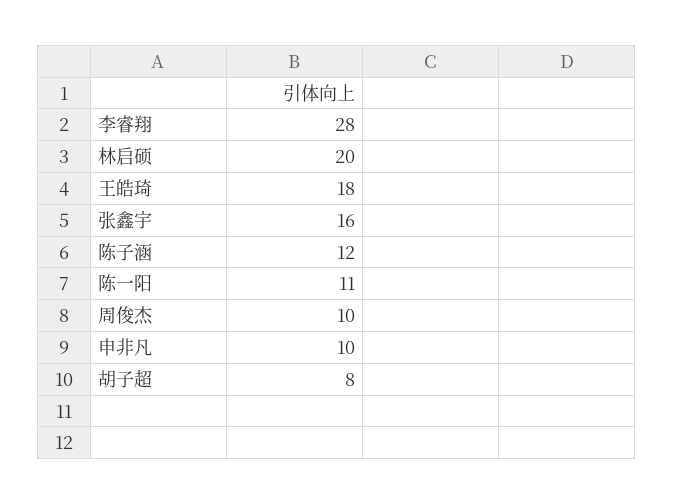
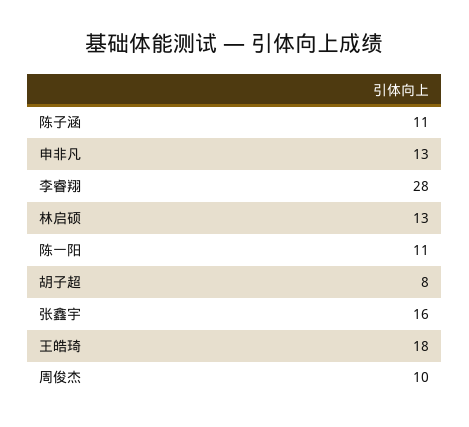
林启硕: 20 -> 13
陈子涵: 12 -> 11
申非凡: 10 -> 13

